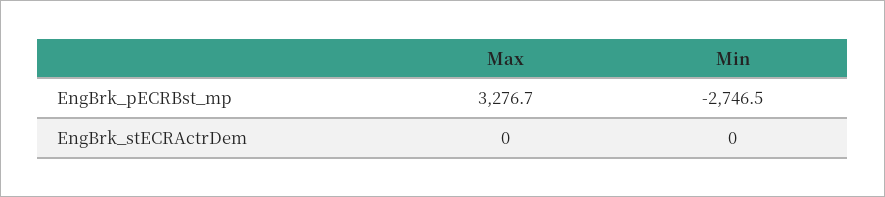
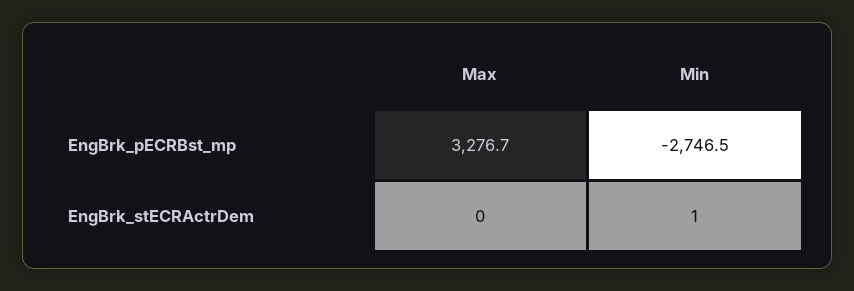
Min, EngBrk_stECRActrDem: 0 -> 1

